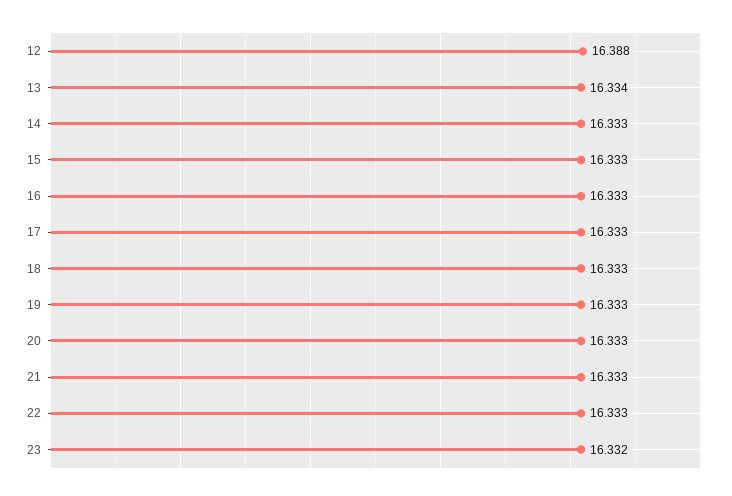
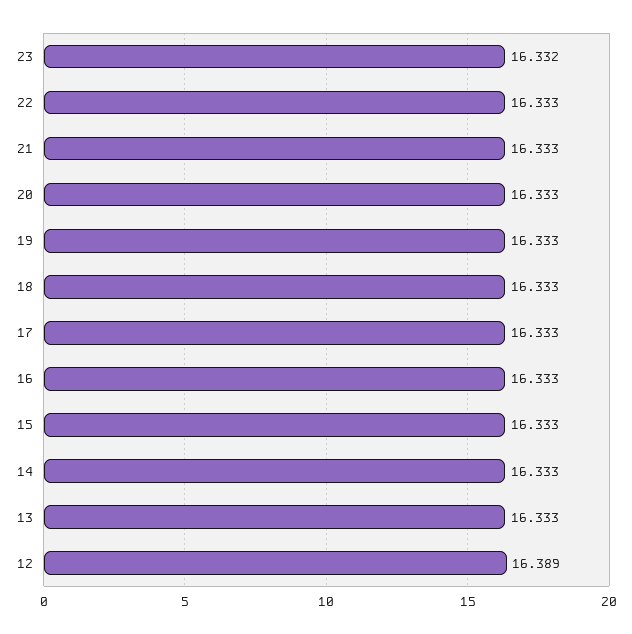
12: 16.388 -> 16.389
13: 16.334 -> 16.333

